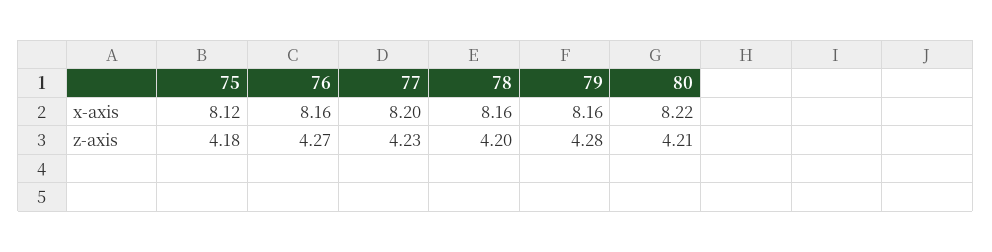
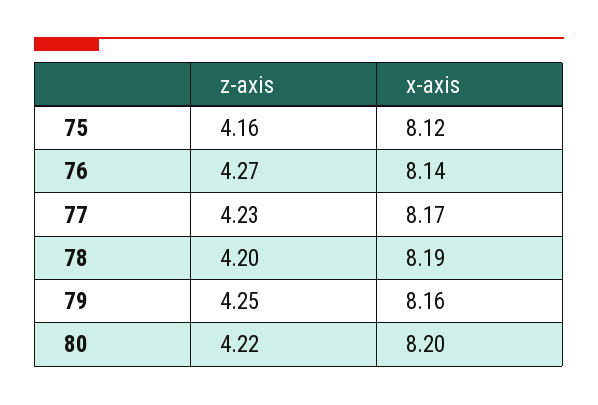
76, x-axis: 8.16 -> 8.14
77, x-axis: 8.2 -> 8.17
78, x-axis: 8.16 -> 8.19
80, x-axis: 8.22 -> 8.2
75, z-axis: 4.18 -> 4.16
79, z-axis: 4.28 -> 4.25
80, z-axis: 4.21 -> 4.22

